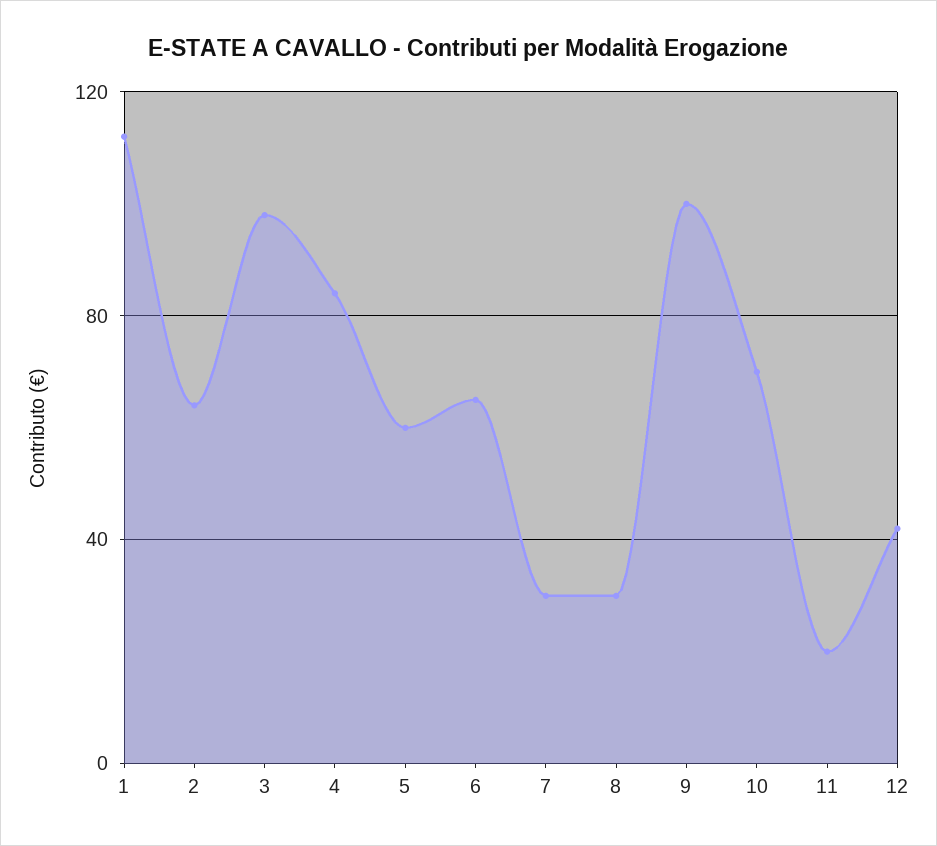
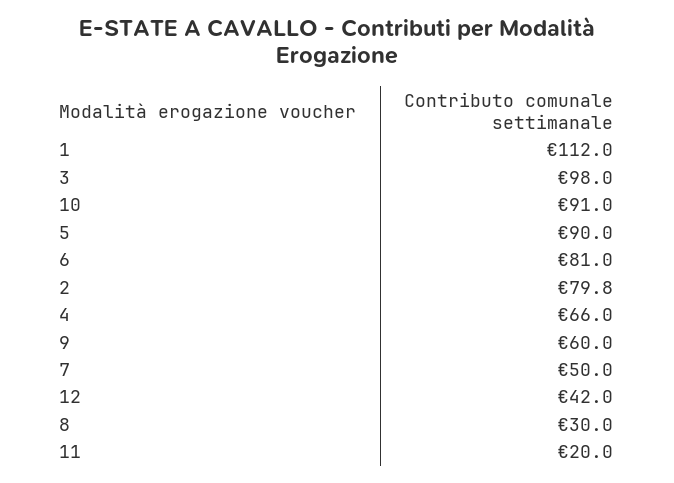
2: 65 -> 79.8
4: 85 -> 66
5: 60 -> 90
6: 65 -> 81
7: 30 -> 50
9: 100 -> 60
10: 70 -> 91

